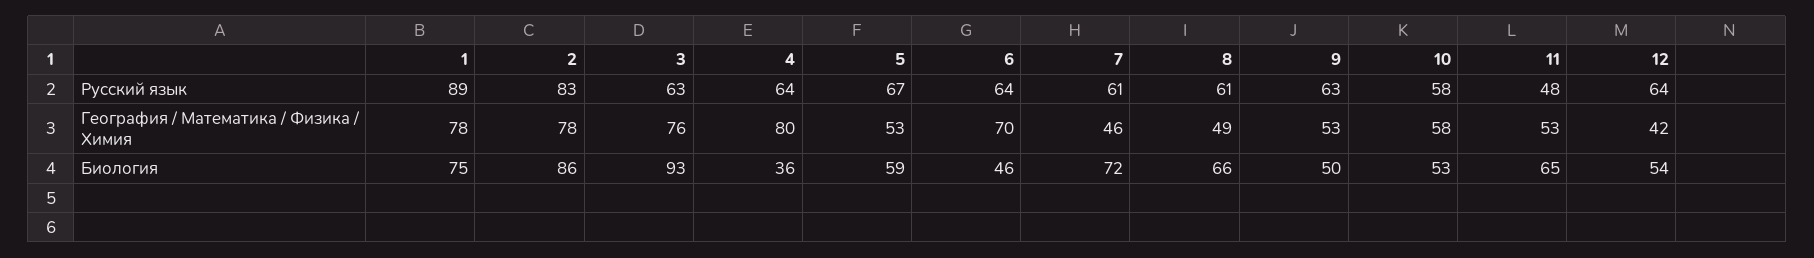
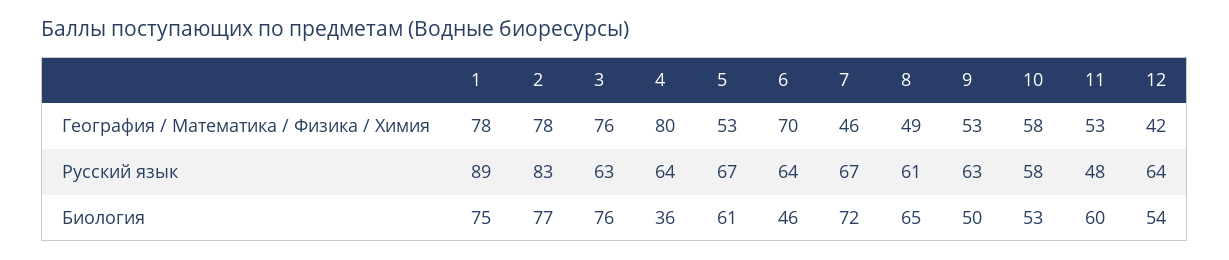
7, Русский язык: 61 -> 67
2, Биология: 86 -> 77
3, Биология: 93 -> 76
5, Биология: 59 -> 61
8, Биология: 66 -> 65
11, Биология: 65 -> 60

